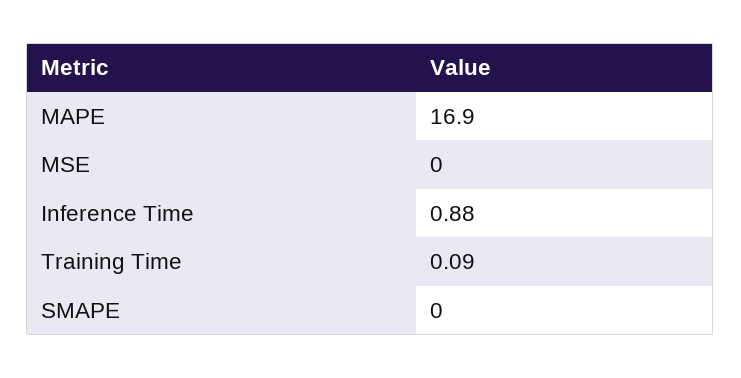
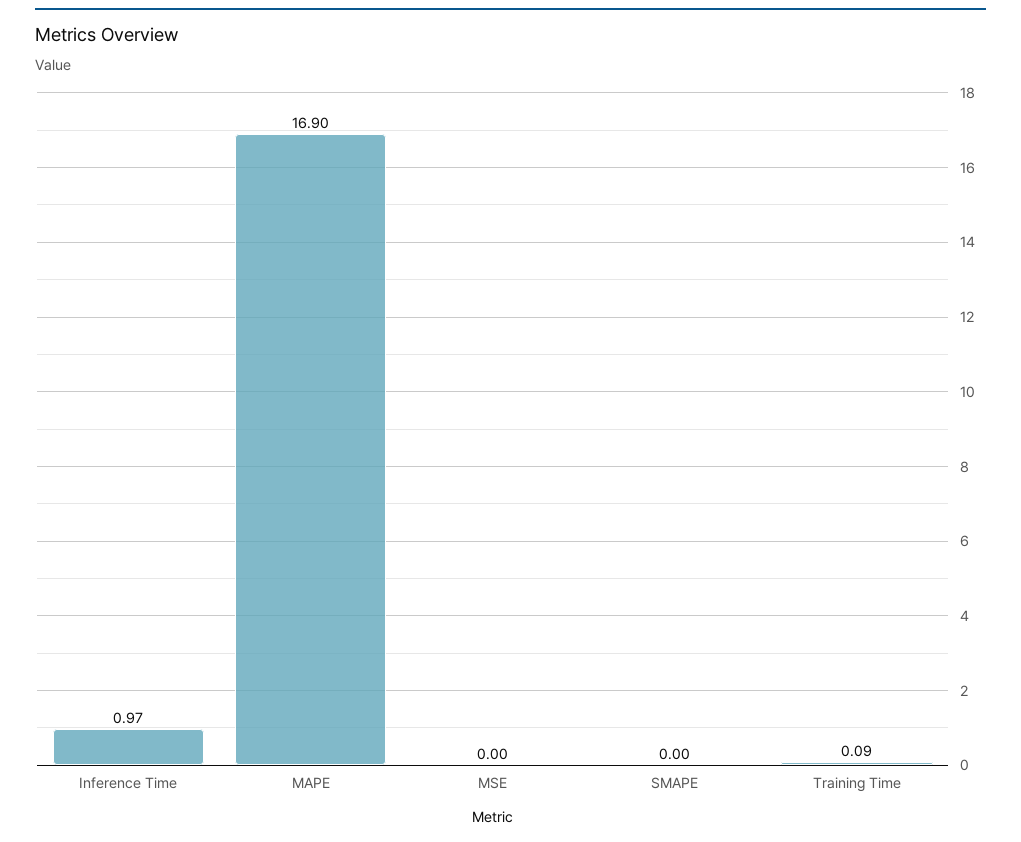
Inference Time: 0.88 -> 0.97

